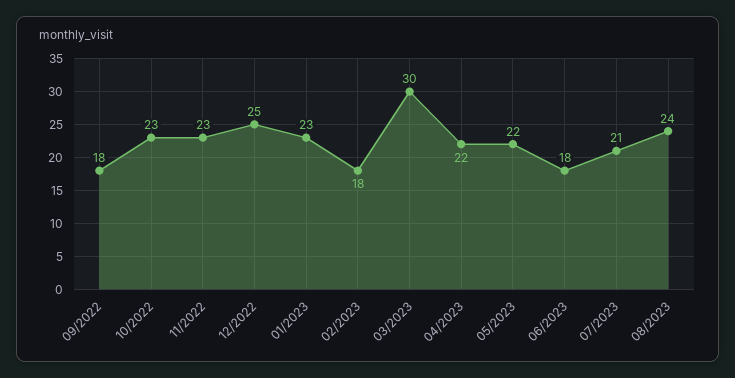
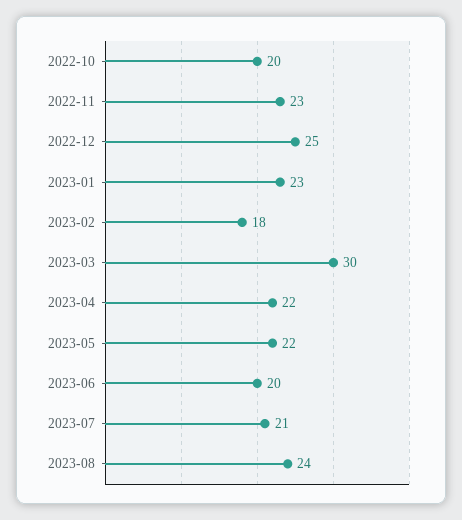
09/2022: 18 -> none
10/2022: 23 -> 20
06/2023: 18 -> 20

